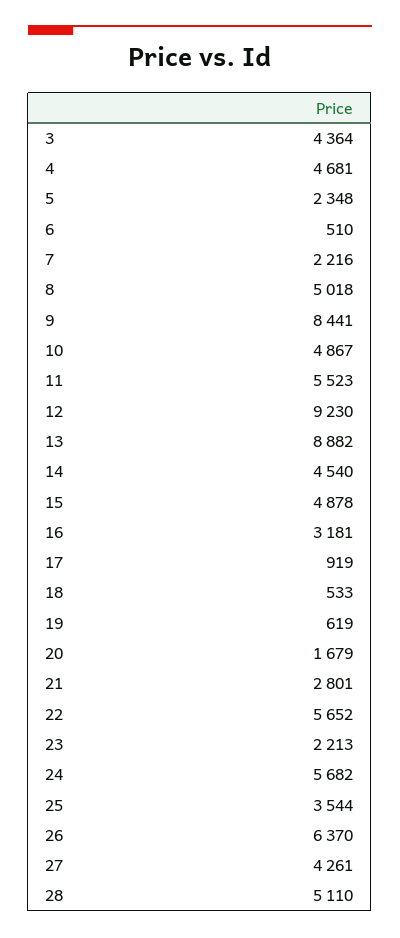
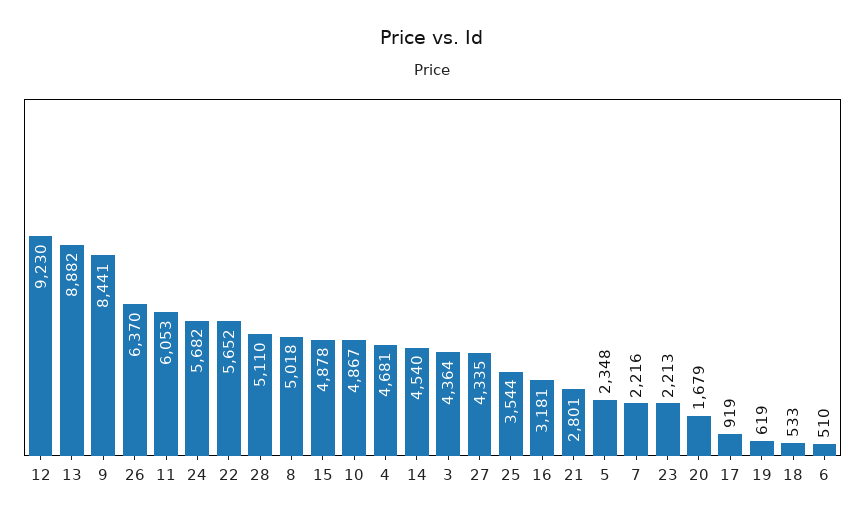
11: 5523 -> 6053
27: 4261 -> 4335

